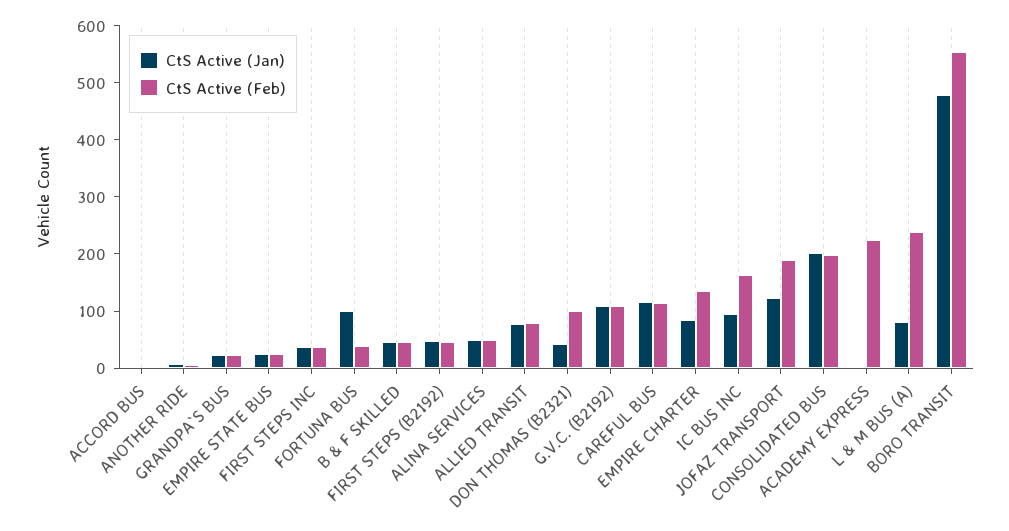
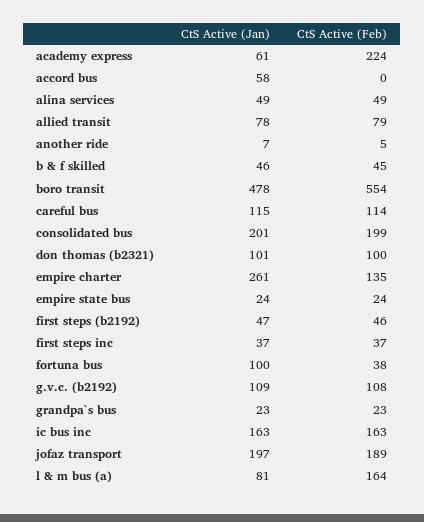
CtS Active (Jan), ACCORD BUS: 0 -> 58
CtS Active (Jan), DON THOMAS (B2321): 40 -> 101
CtS Active (Jan), EMPIRE CHARTER: 80 -> 261
CtS Active (Jan), IC BUS INC: 100 -> 163
CtS Active (Jan), JOFAZ TRANSPORT: 120 -> 197
CtS Active (Jan), ACADEMY EXPRESS: 0 -> 61
CtS Active (Feb), L & M BUS (A): 240 -> 164

